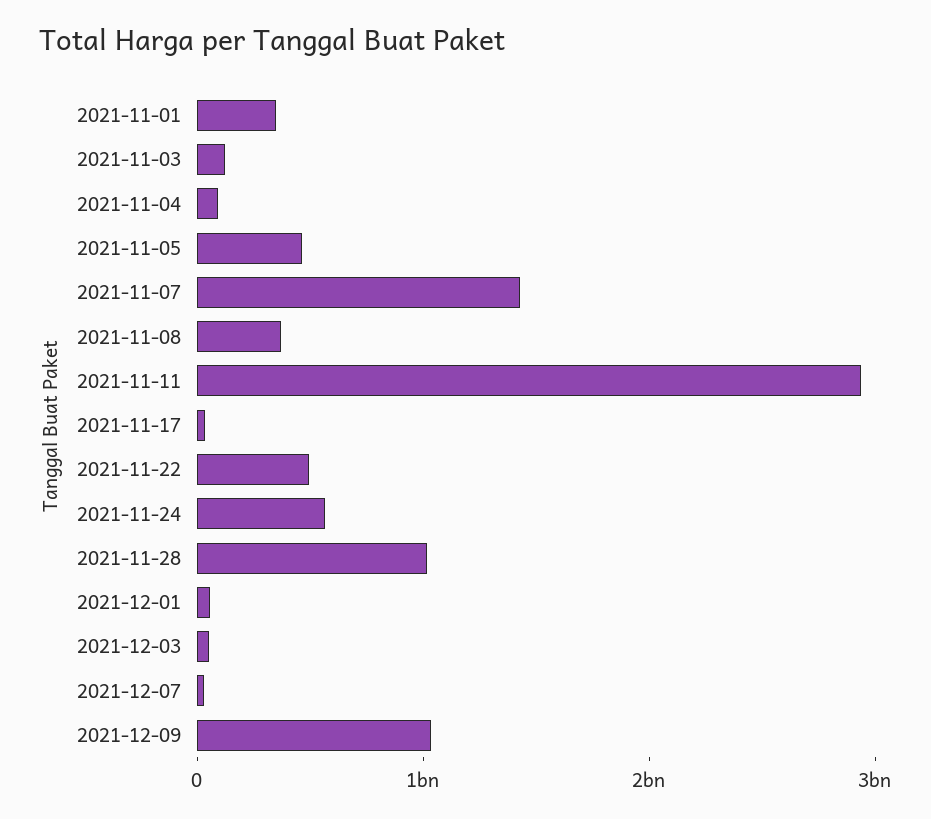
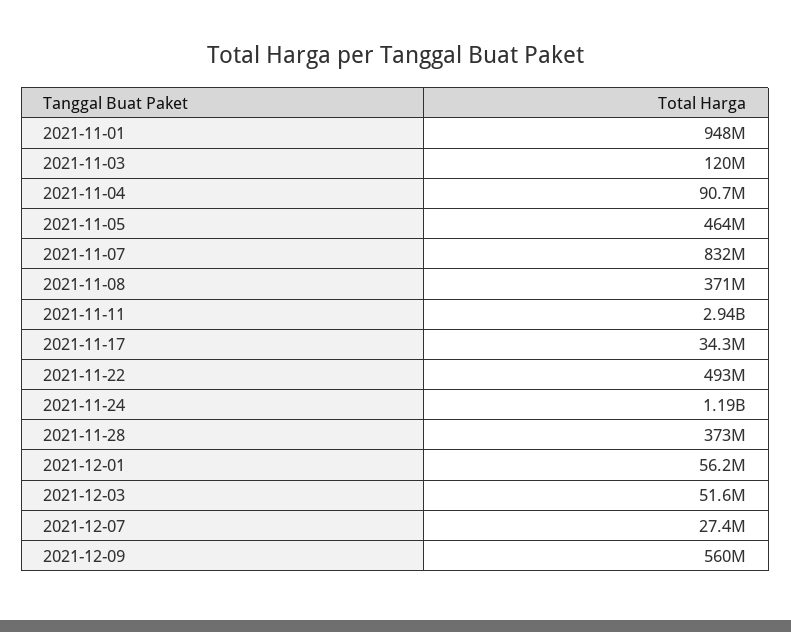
2021-11-01: 400000000 -> 948000000
2021-11-07: 1400000000 -> 832000000
2021-11-24: 600000000 -> 1190000000
2021-11-28: 1000000000 -> 373000000
2021-12-09: 1000000000 -> 560000000

